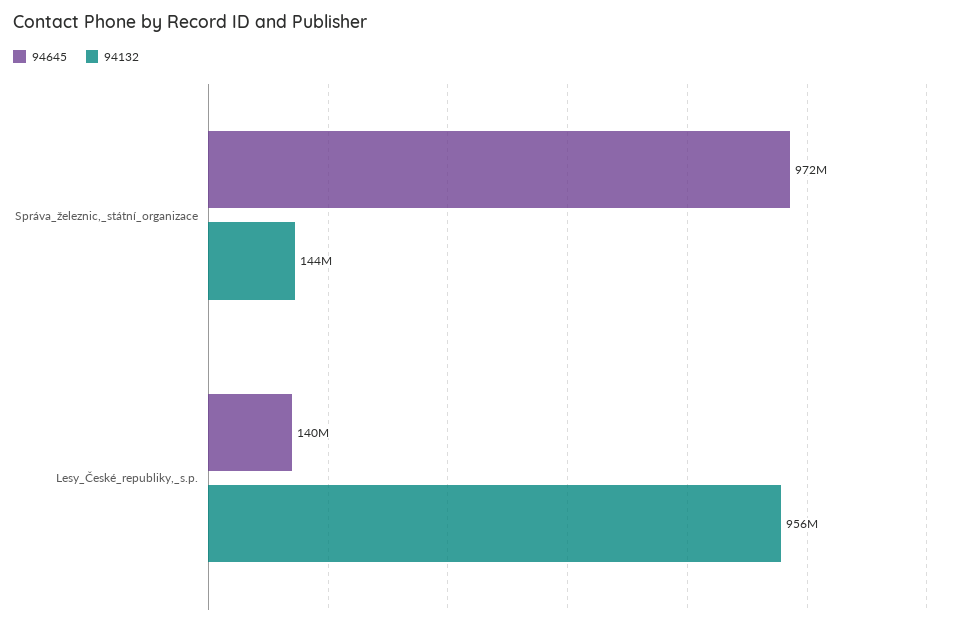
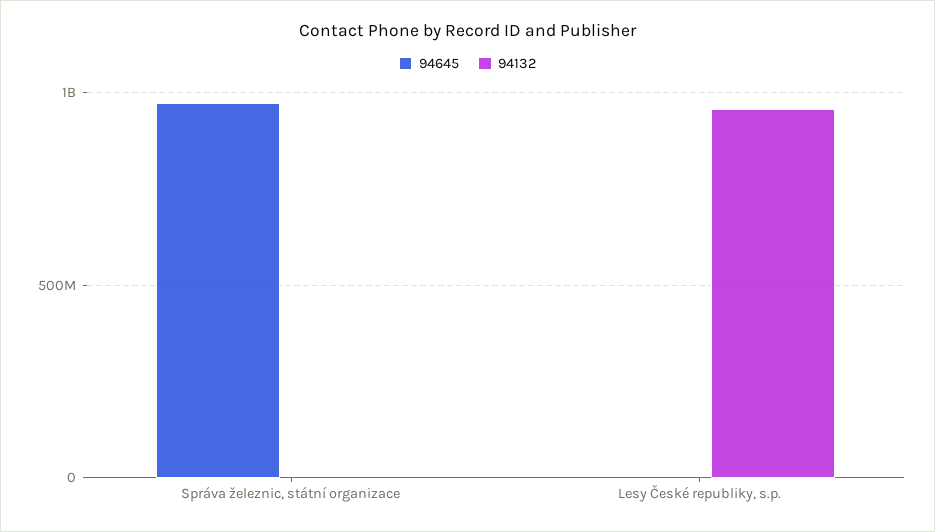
94132, Správa_železnic,_státní_organizace: 144000000 -> 0
94645, Lesy_České_republiky,_s.p.: 140000000 -> 0

